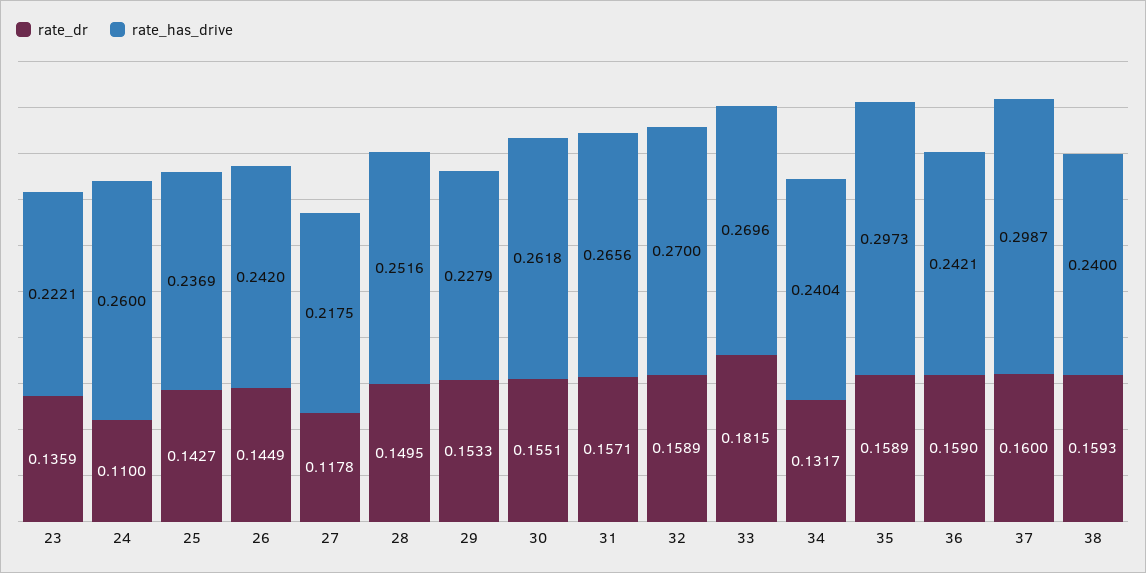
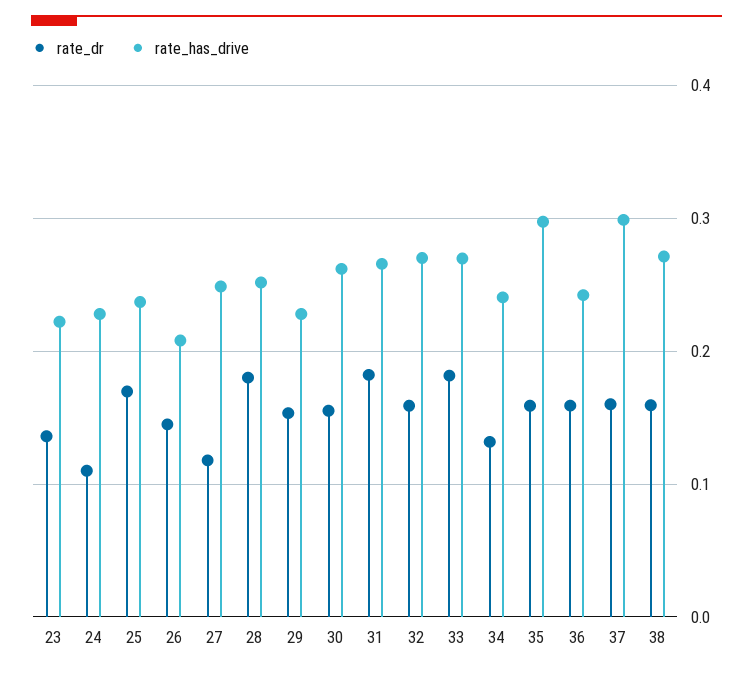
rate_has_drive, 24: 0.26 -> 0.23
rate_dr, 25: 0.1427 -> 0.17
rate_has_drive, 26: 0.242 -> 0.21
rate_has_drive, 27: 0.2175 -> 0.25
rate_dr, 28: 0.1495 -> 0.18
rate_dr, 31: 0.1571 -> 0.18
rate_has_drive, 38: 0.24 -> 0.27

